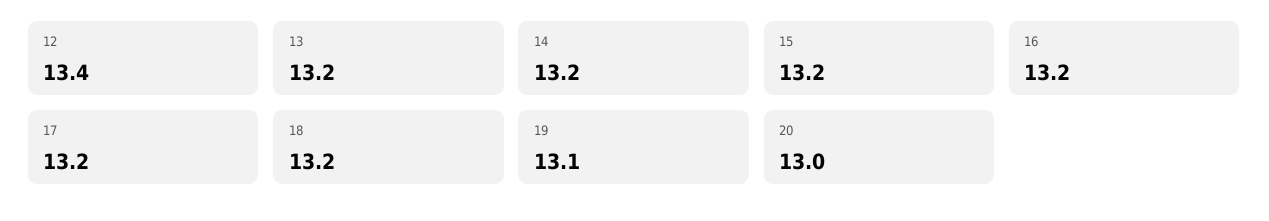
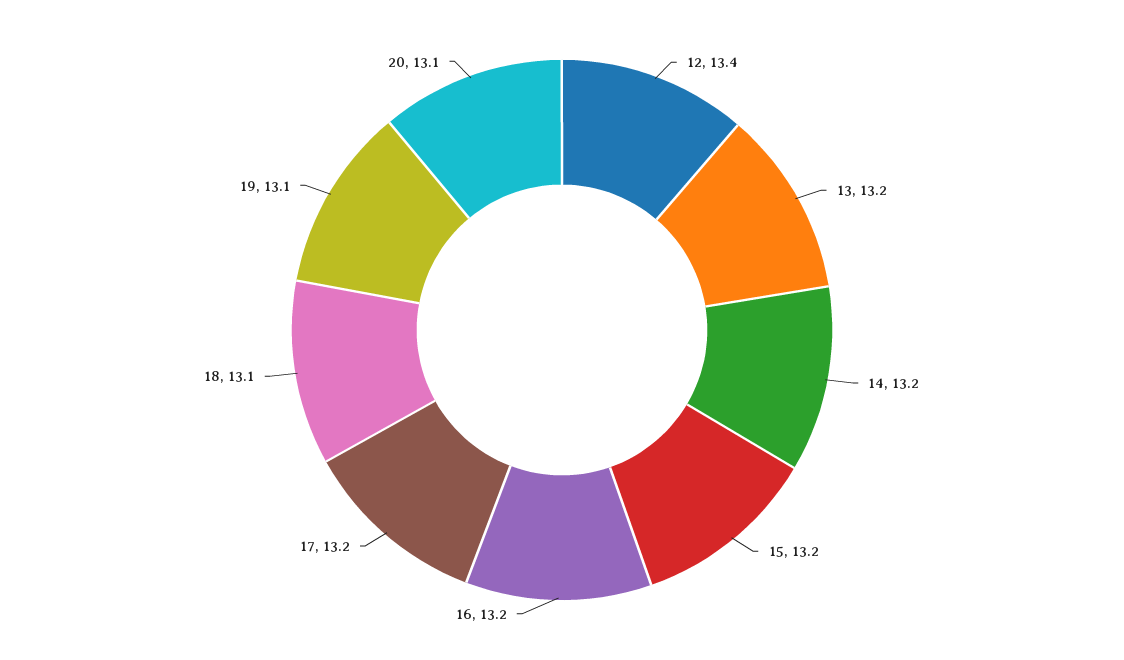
18: 13.2 -> 13.1
20: 13 -> 13.1

